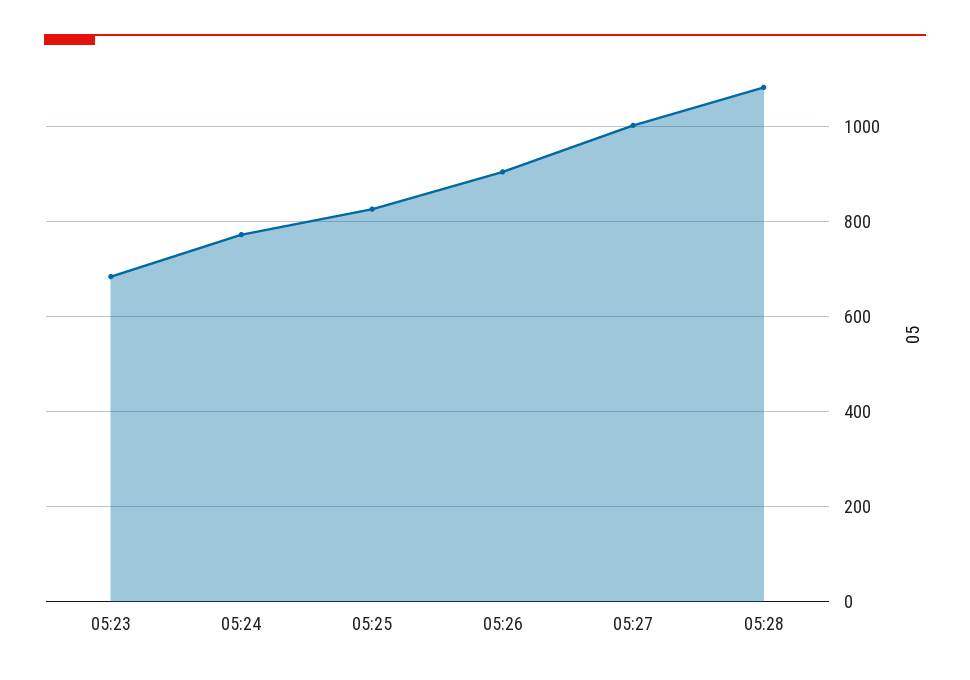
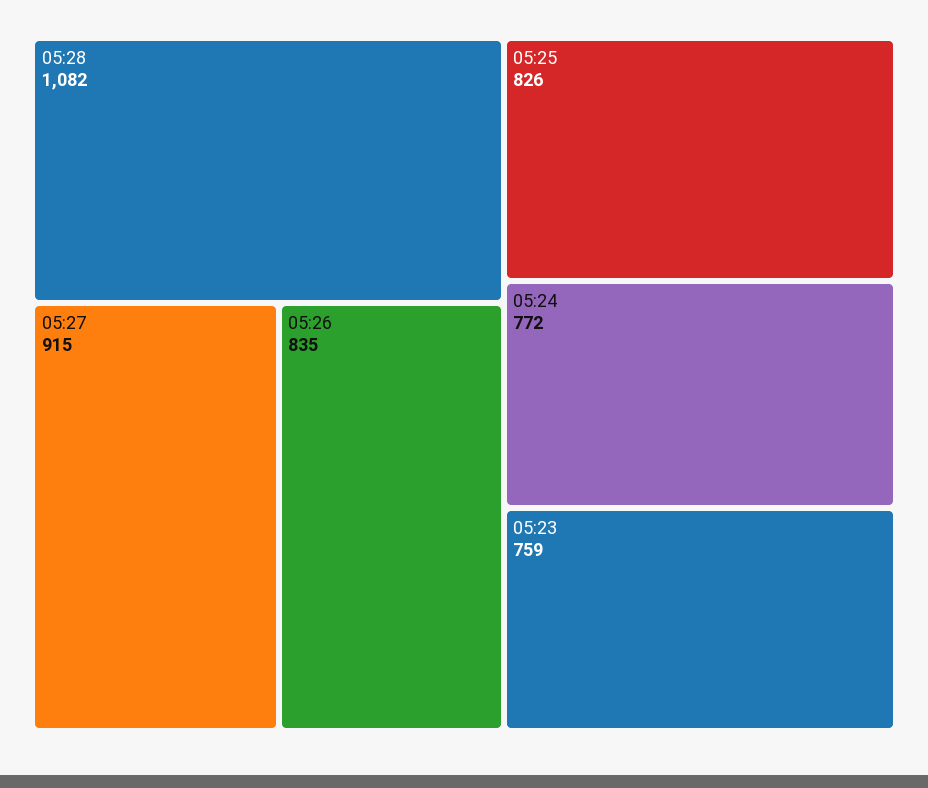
05:23: 680 -> 759
05:26: 900 -> 835
05:27: 1000 -> 915

